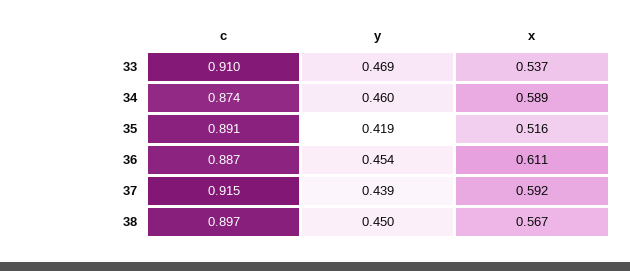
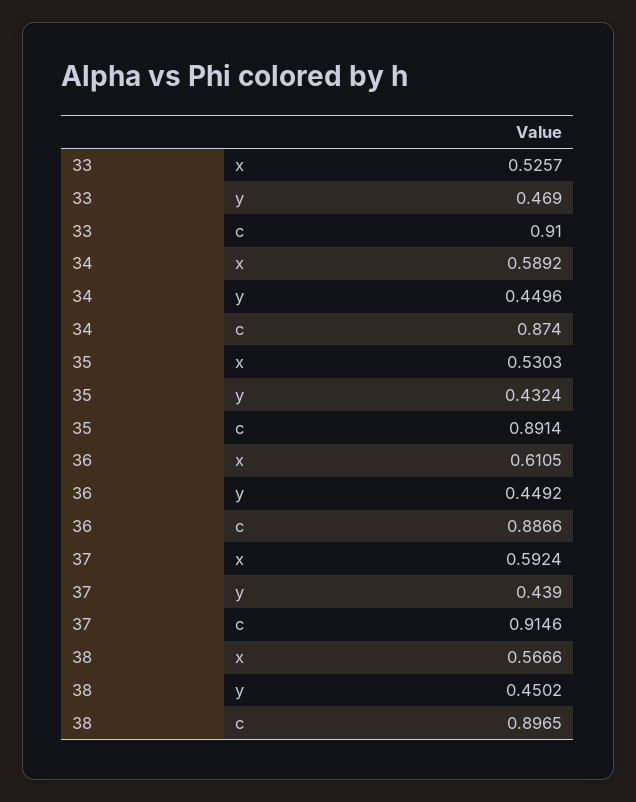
x, 33: 0.537 -> 0.5257
y, 34: 0.46 -> 0.4496
y, 35: 0.419 -> 0.4324
x, 35: 0.516 -> 0.5303
y, 36: 0.454 -> 0.4492

